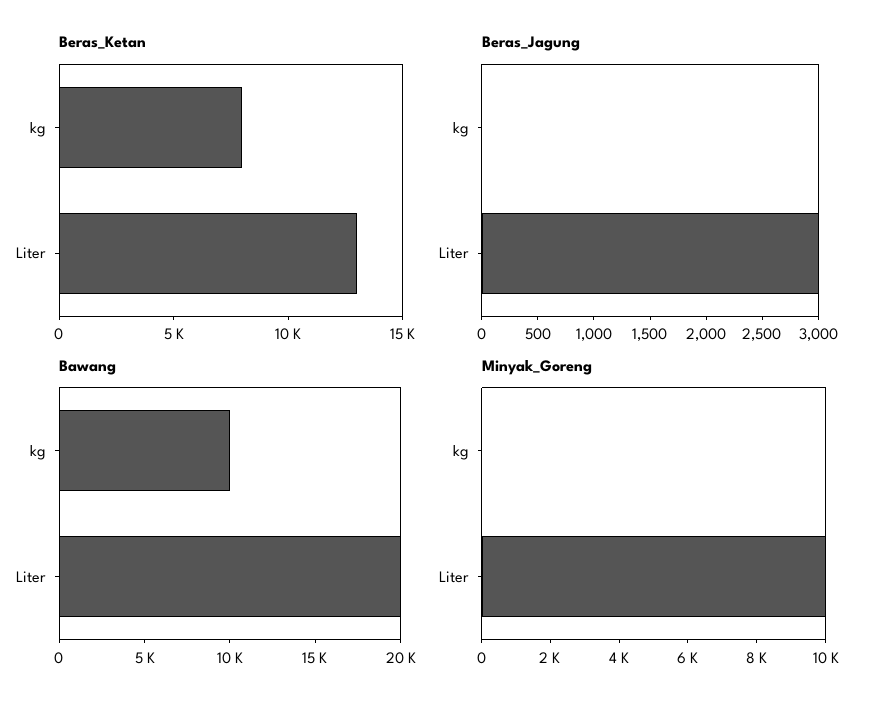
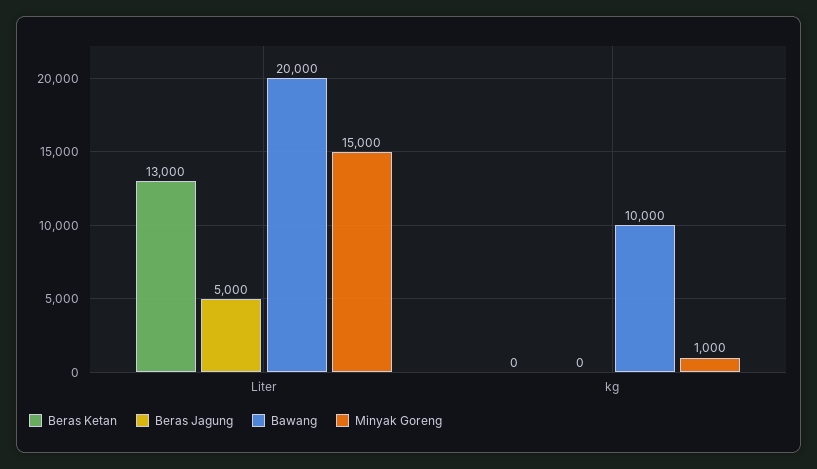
Beras_Ketan, kg: 8000 -> 0
Beras_Jagung, Liter: 3000 -> 5000
Minyak_Goreng, kg: 0 -> 1000
Minyak_Goreng, Liter: 10000 -> 15000

